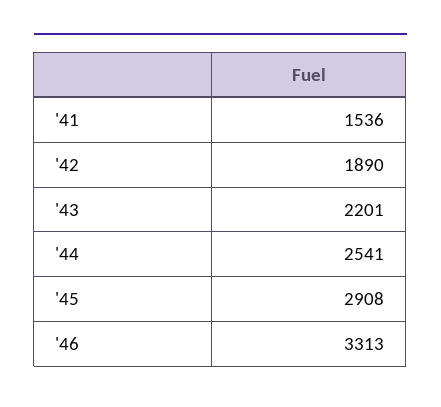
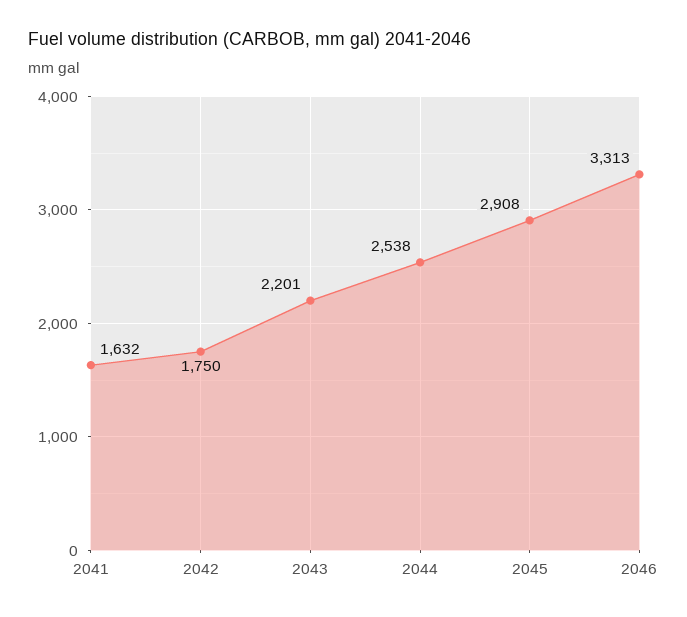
'41: 1536 -> 1632
'42: 1890 -> 1750
'44: 2541 -> 2538

